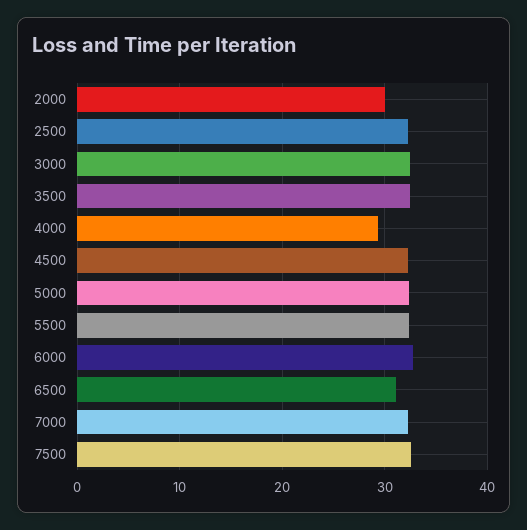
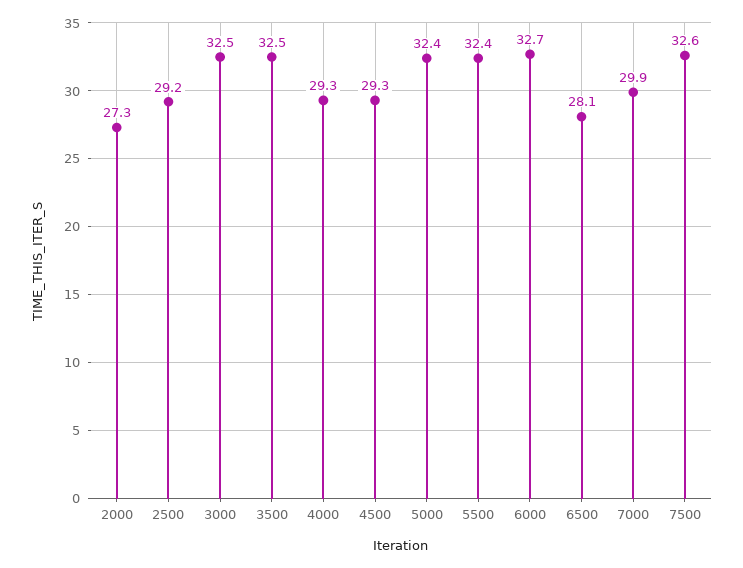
2000: 30 -> 27.3
2500: 32 -> 29.2
4500: 32 -> 29.3
6500: 31 -> 28.1
7000: 32 -> 29.9

